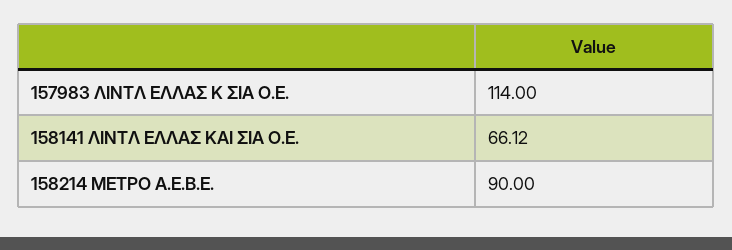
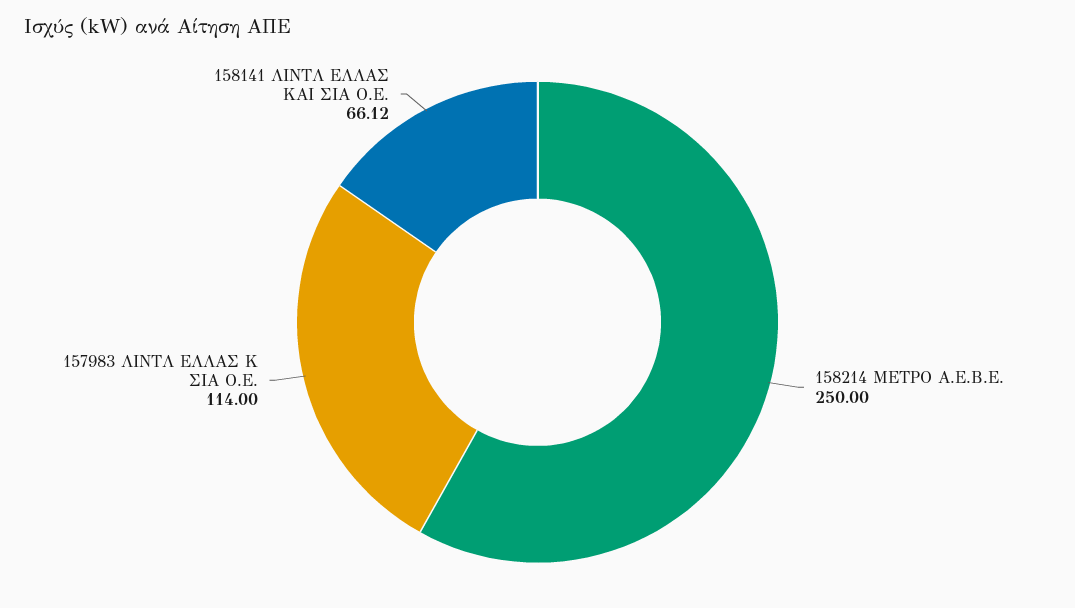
158214 ΜΕΤΡΟ Α.Ε.Β.Ε.: 90 -> 250

